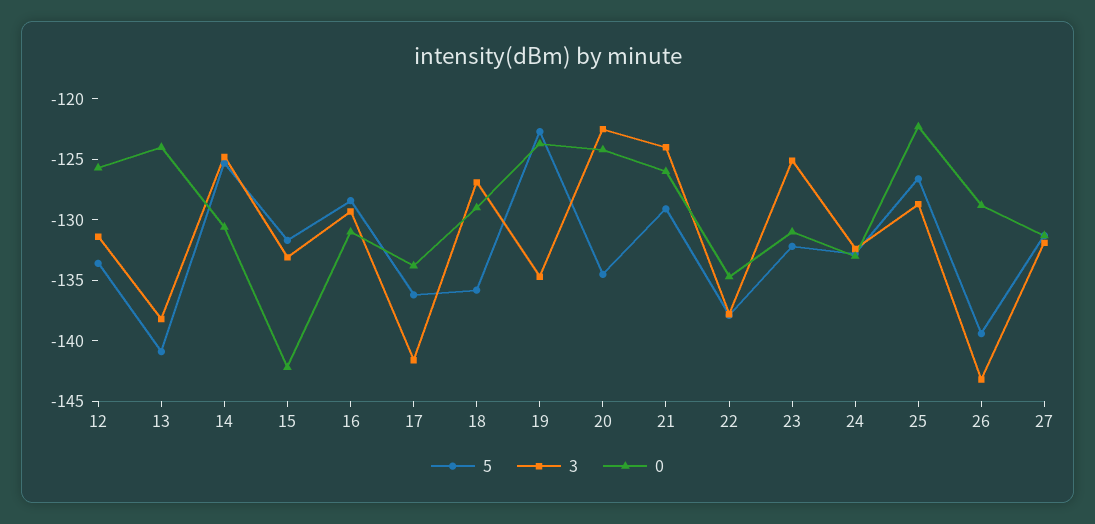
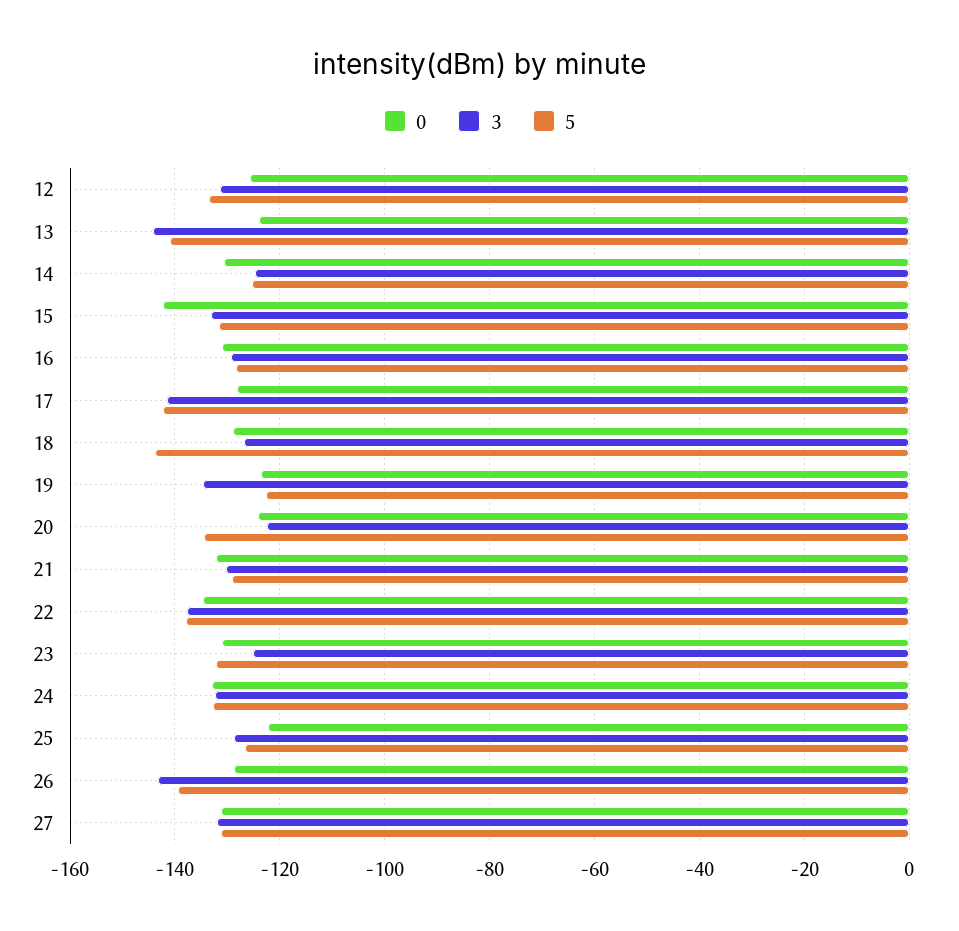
3, 13: -138 -> -144
5, 17: -136 -> -142
0, 17: -134 -> -128
5, 18: -136 -> -144
3, 21: -124 -> -130
0, 21: -126 -> -132

